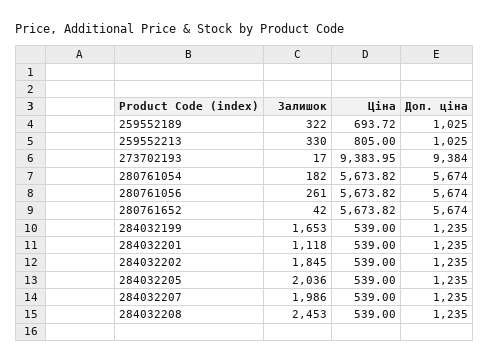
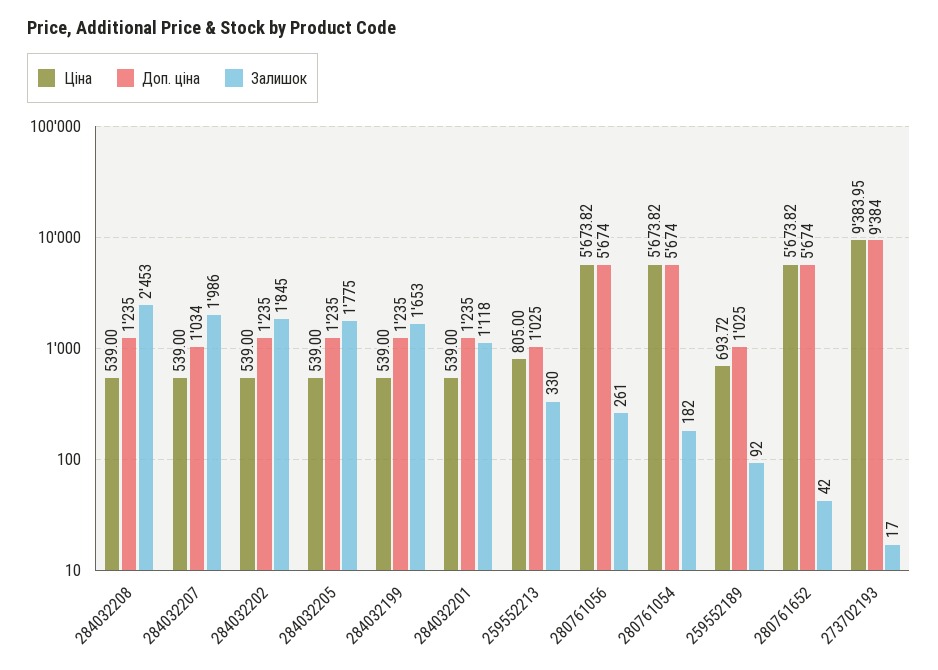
Залишок, 259552189: 322 -> 92
Залишок, 284032205: 2036 -> 1775
Доп. ціна, 284032207: 1235 -> 1034

